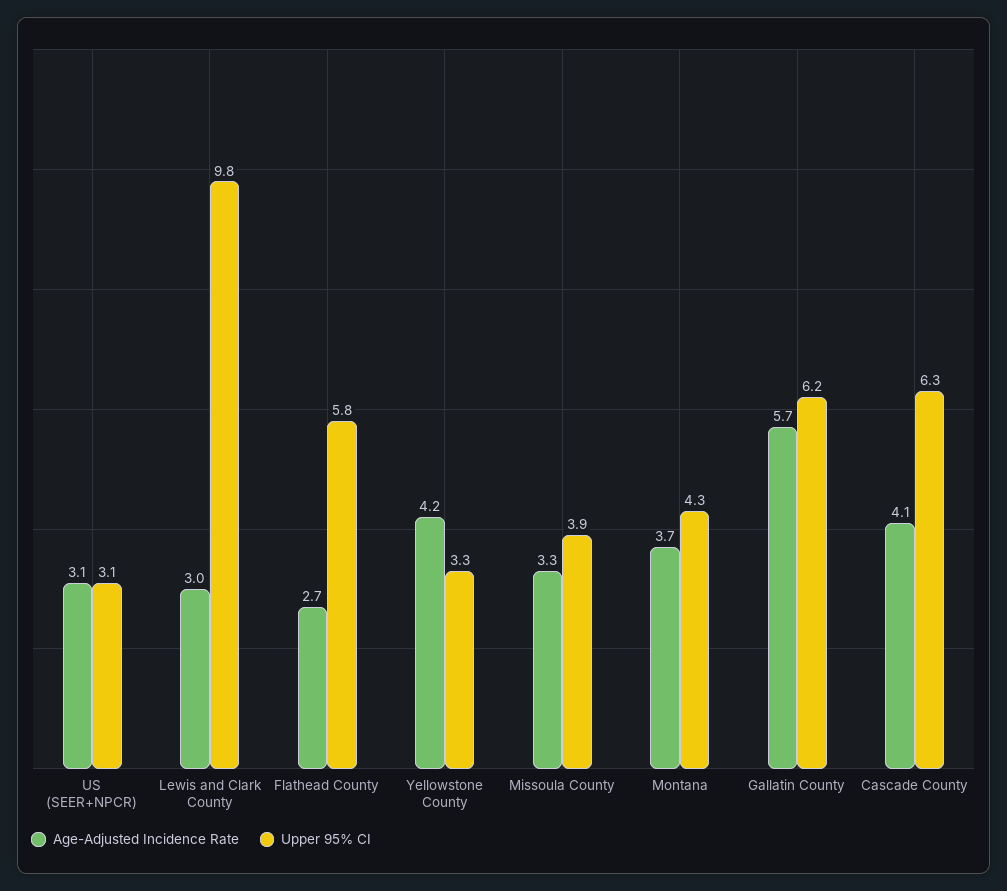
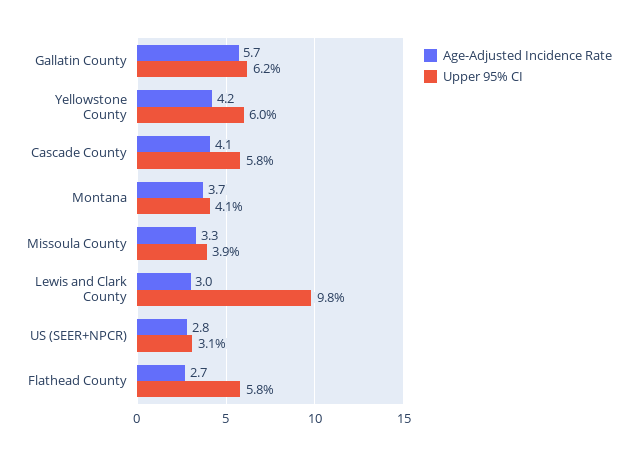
Age-Adjusted Incidence Rate, US (SEER+NPCR): 3.1 -> 2.8
Upper 95% CI, Yellowstone County: 3.3 -> 6
Upper 95% CI, Montana: 4.3 -> 4.1
Upper 95% CI, Cascade County: 6.3 -> 5.8

